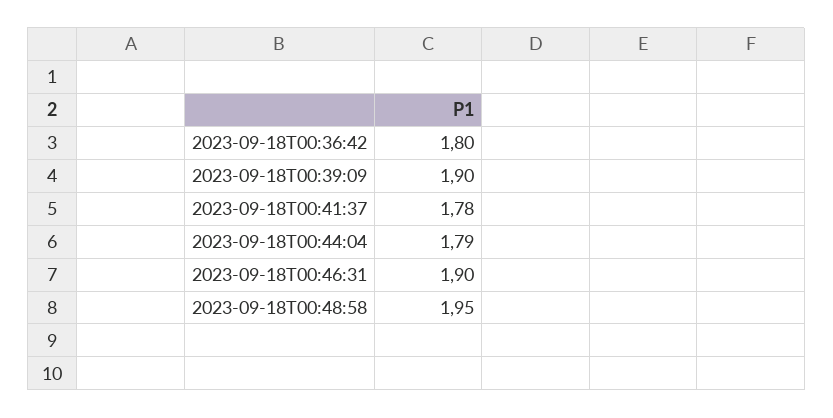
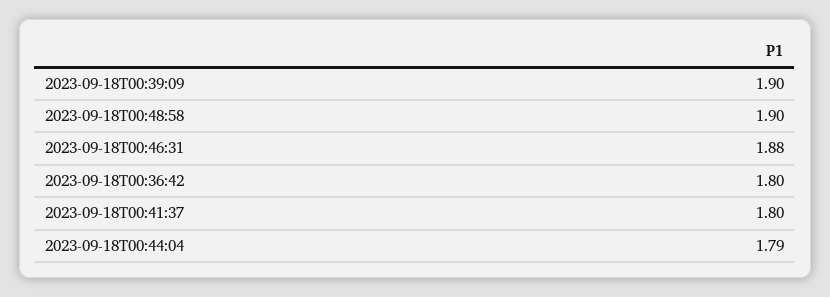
2023-09-18T00:41:37: 1.78 -> 1.8
2023-09-18T00:46:31: 1.9 -> 1.88
2023-09-18T00:48:58: 1.95 -> 1.9

